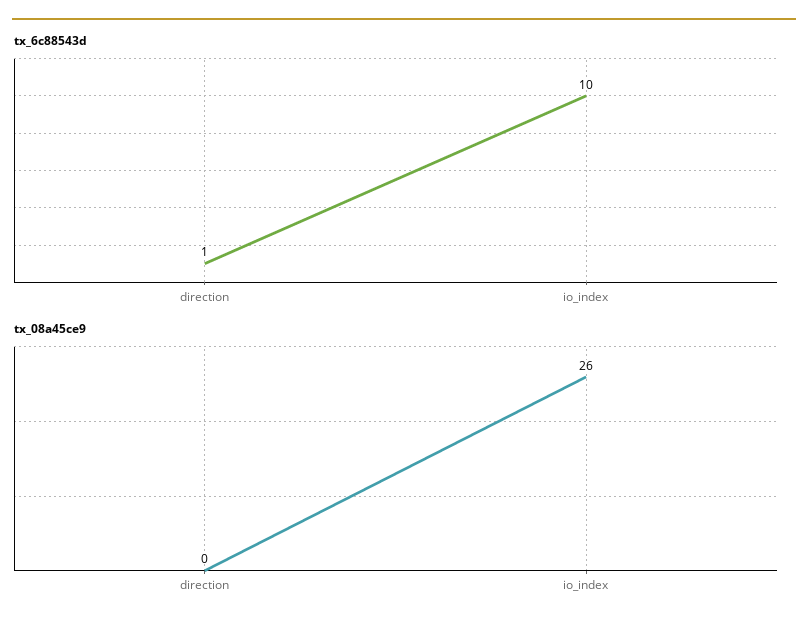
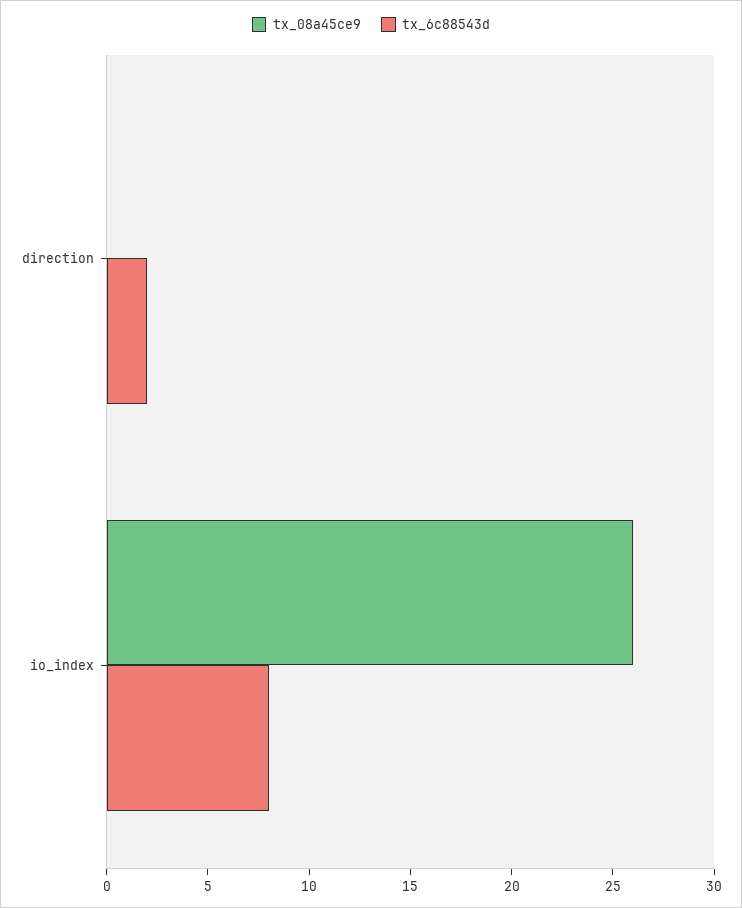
tx_6c88543d, direction: 1 -> 2
tx_6c88543d, io_index: 10 -> 8

